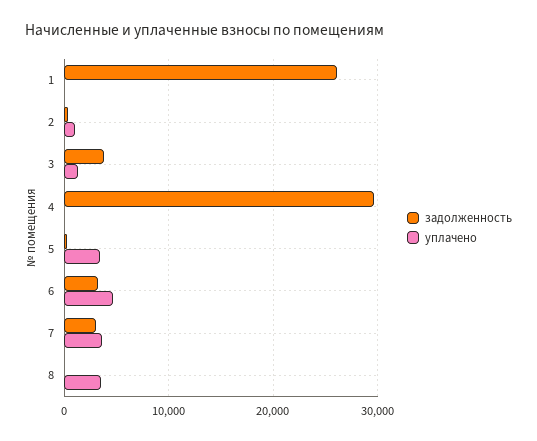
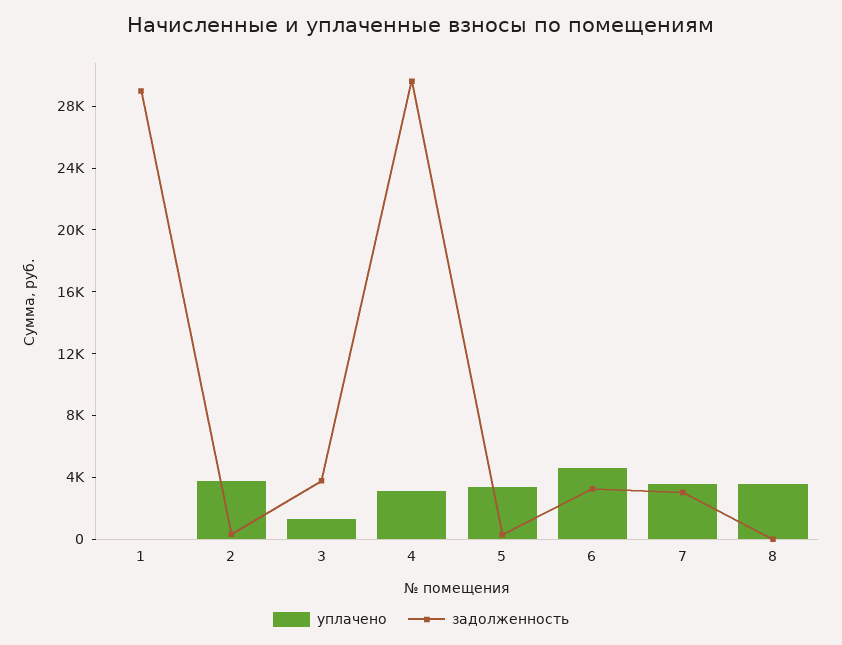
задолженность, 1: 26000 -> 29000
уплачено, 2: 1000 -> 4000
уплачено, 4: 0 -> 3000

